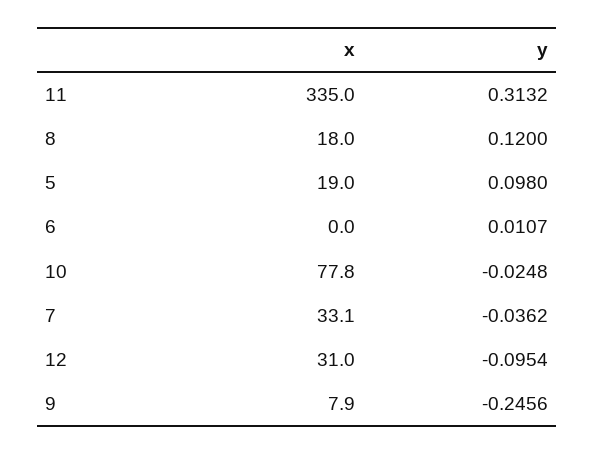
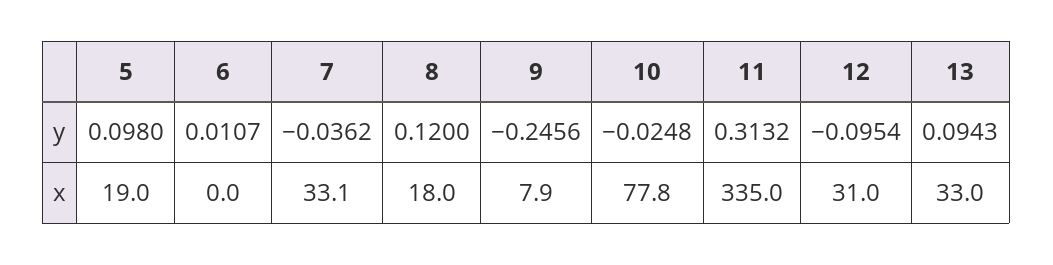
y, 13: none -> 0.0943
x, 13: none -> 33

